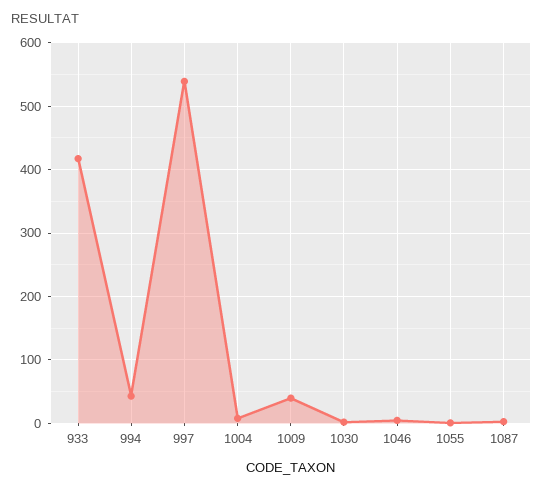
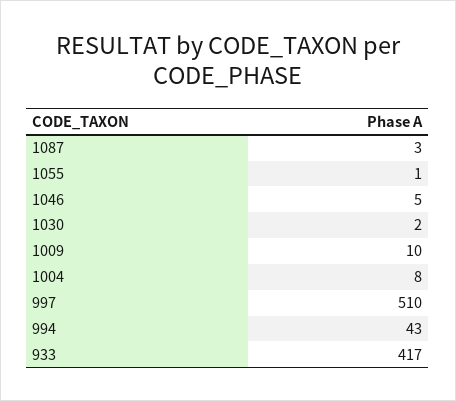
997: 540 -> 510
1009: 40 -> 10

